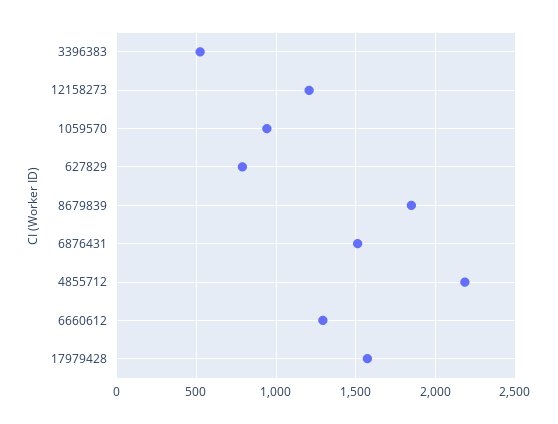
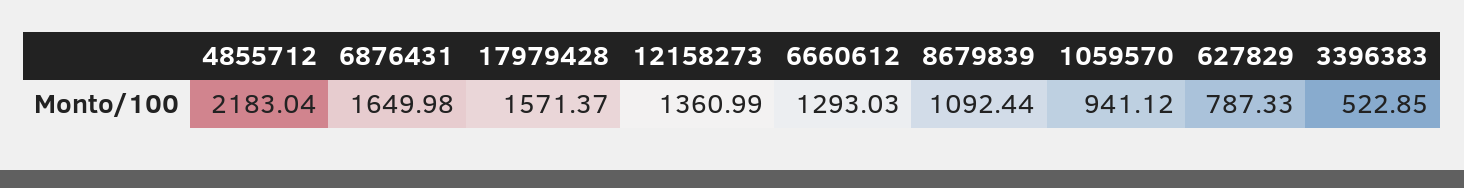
12158273: 1200 -> 1360.99
8679839: 1850 -> 1092.44
6876431: 1500 -> 1649.98

